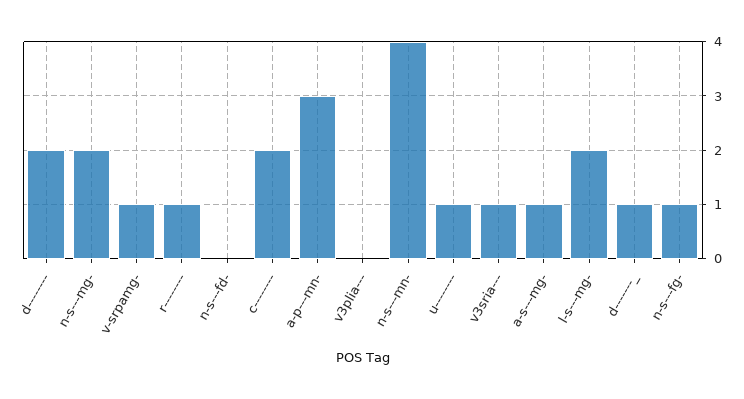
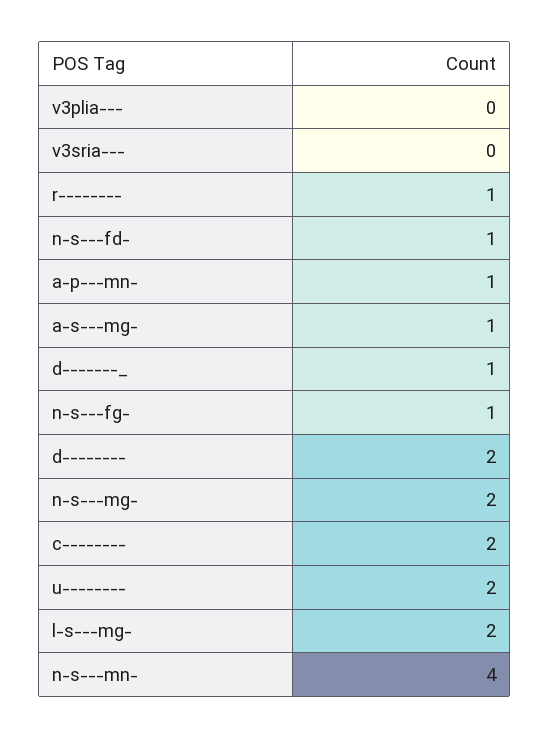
v-srpamg-: 1 -> none
n-s---fd-: 0 -> 1
a-p---mn-: 3 -> 1
u--------: 1 -> 2
v3sria---: 1 -> 0

